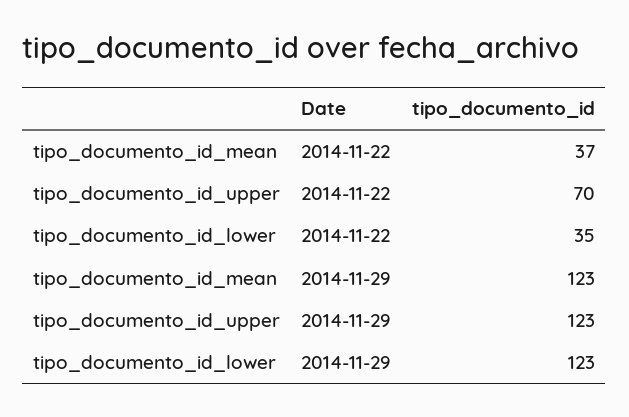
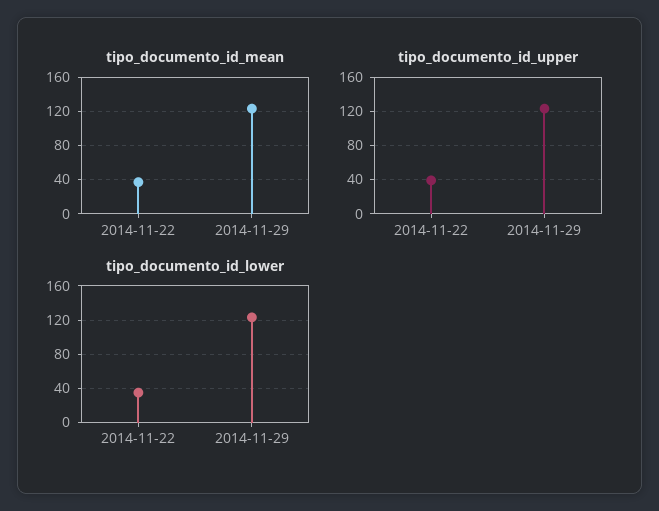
tipo_documento_id_upper, 2014-11-22: 70 -> 40

